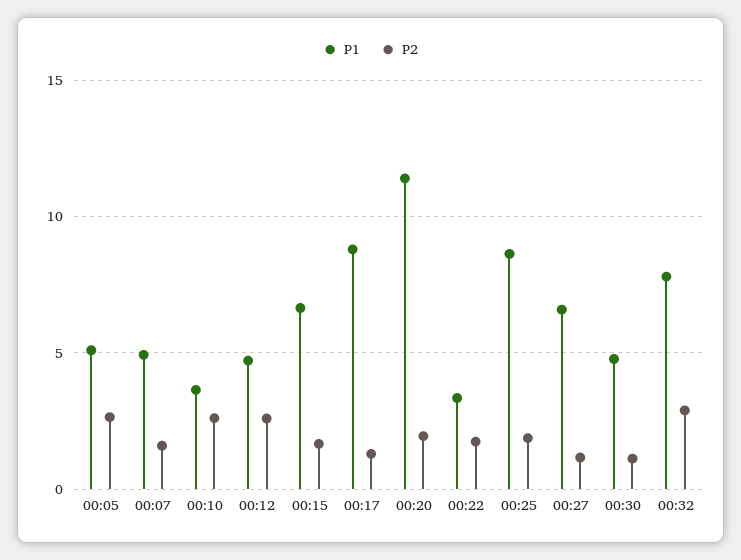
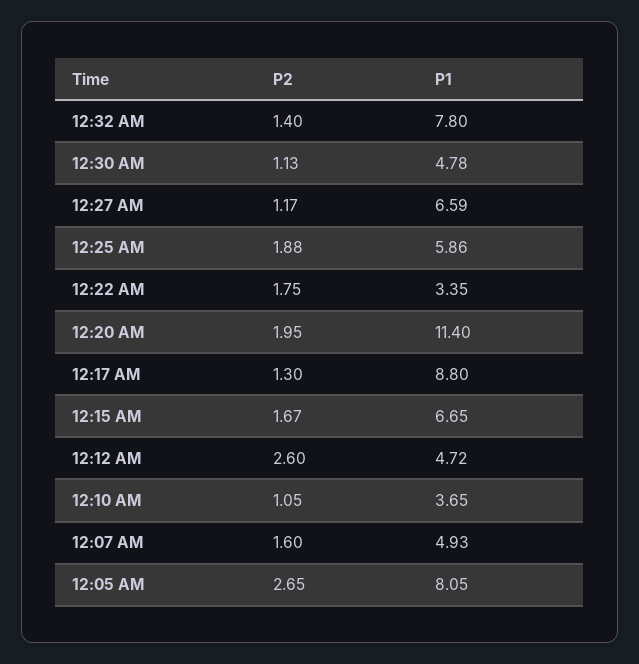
P1, 00:05: 5 -> 8.05
P2, 00:10: 2.5 -> 1.05
P1, 00:25: 8.5 -> 5.86
P2, 00:32: 3 -> 1.4

